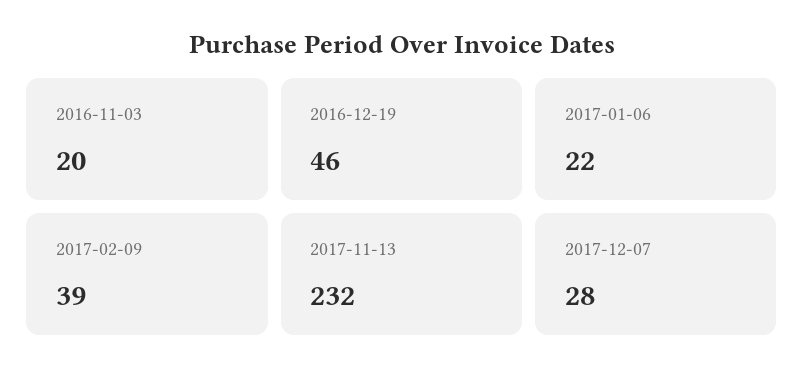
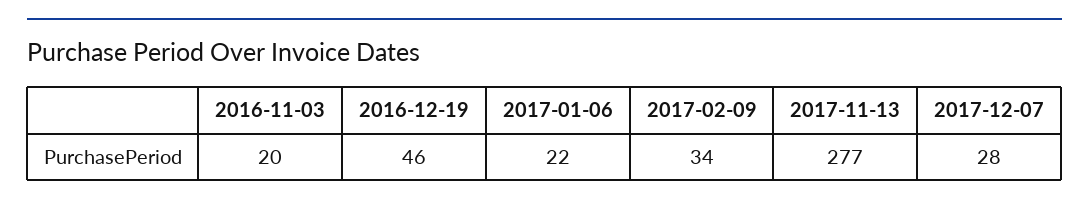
2017-02-09: 39 -> 34
2017-11-13: 232 -> 277

